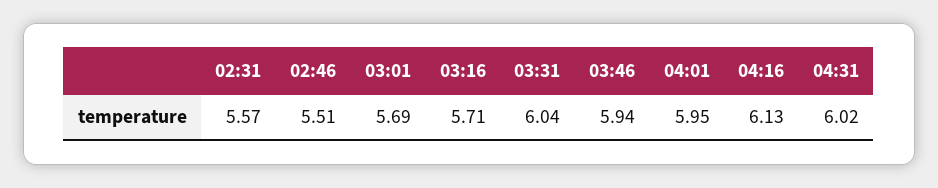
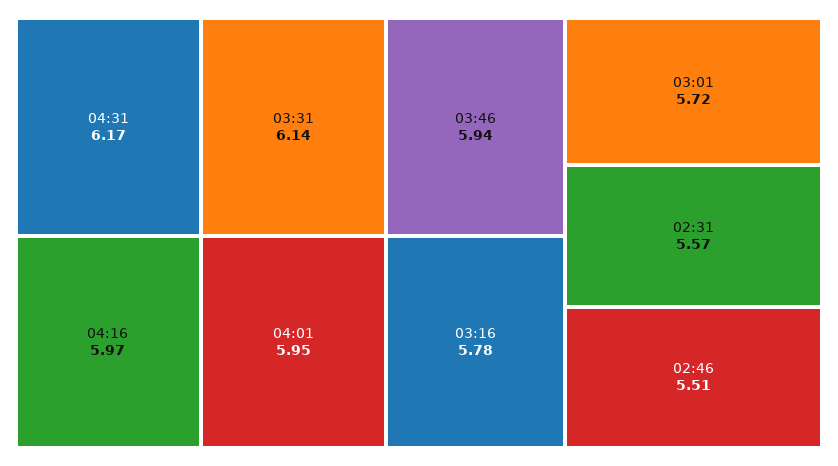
03:01: 5.69 -> 5.72
03:16: 5.71 -> 5.78
03:31: 6.04 -> 6.14
04:16: 6.13 -> 5.97
04:31: 6.02 -> 6.17

